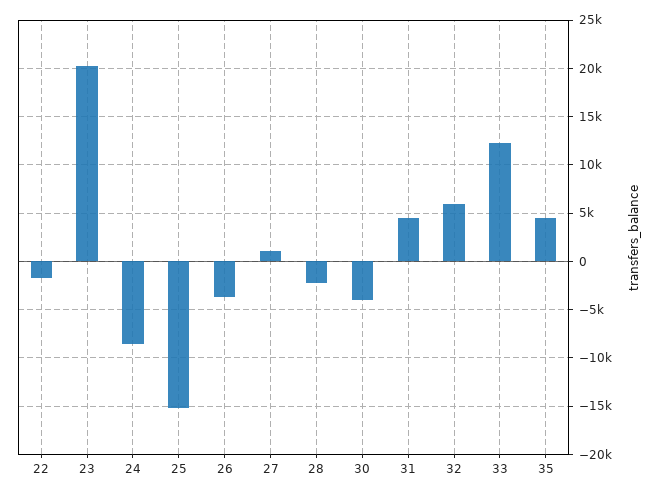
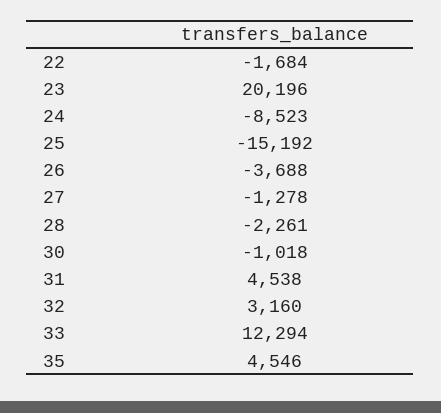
27: 1000 -> -1278
30: -4000 -> -1018
32: 6000 -> 3160

